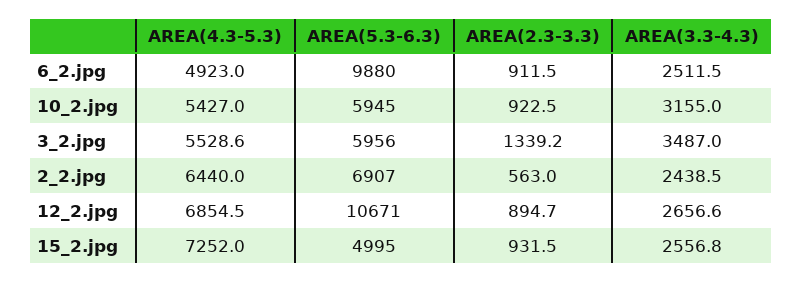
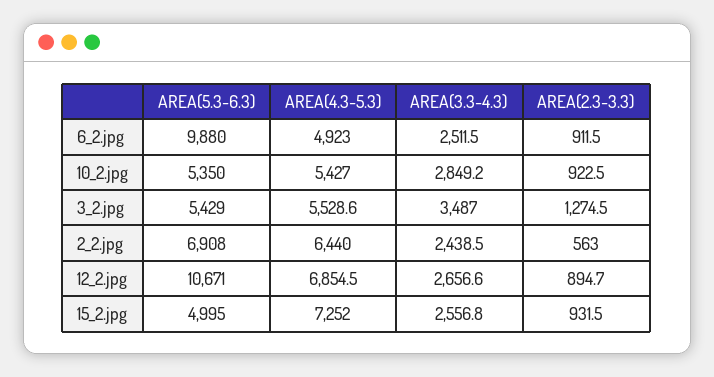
AREA(5.3-6.3), 10_2.jpg: 5945 -> 5350
AREA(3.3-4.3), 10_2.jpg: 3155 -> 2849.2
AREA(5.3-6.3), 3_2.jpg: 5956 -> 5429
AREA(2.3-3.3), 3_2.jpg: 1339.2 -> 1274.5
AREA(5.3-6.3), 2_2.jpg: 6907 -> 6908

